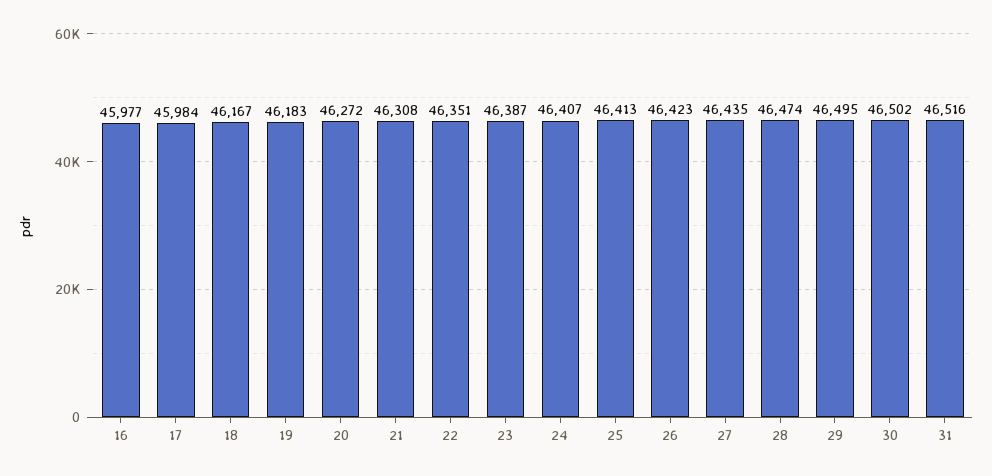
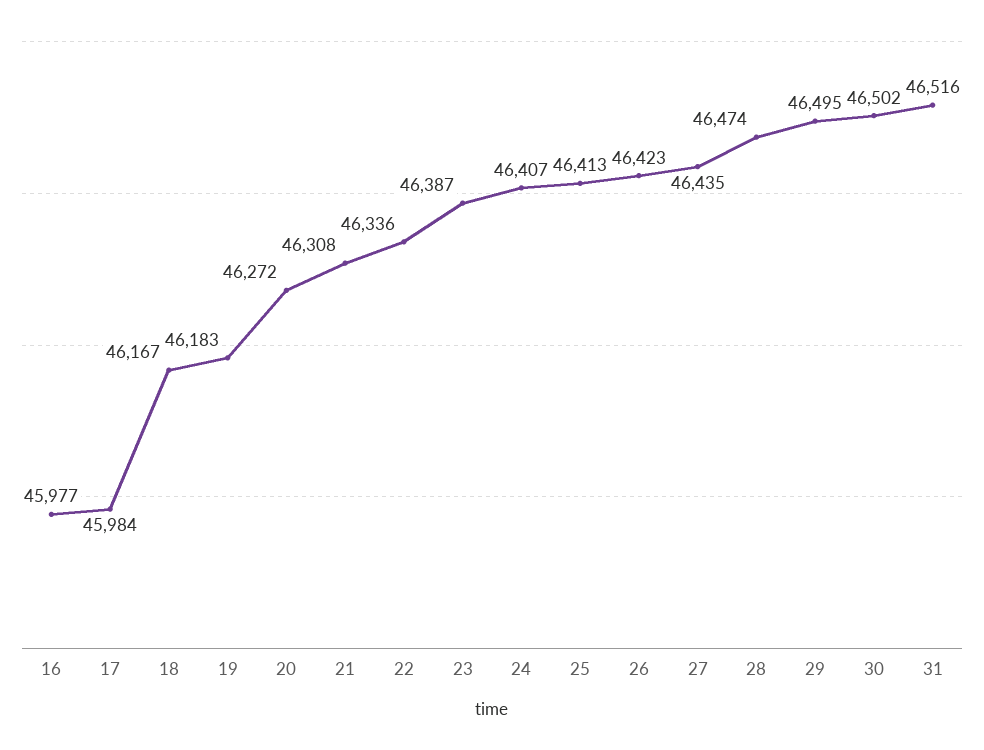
22: 46351 -> 46336

